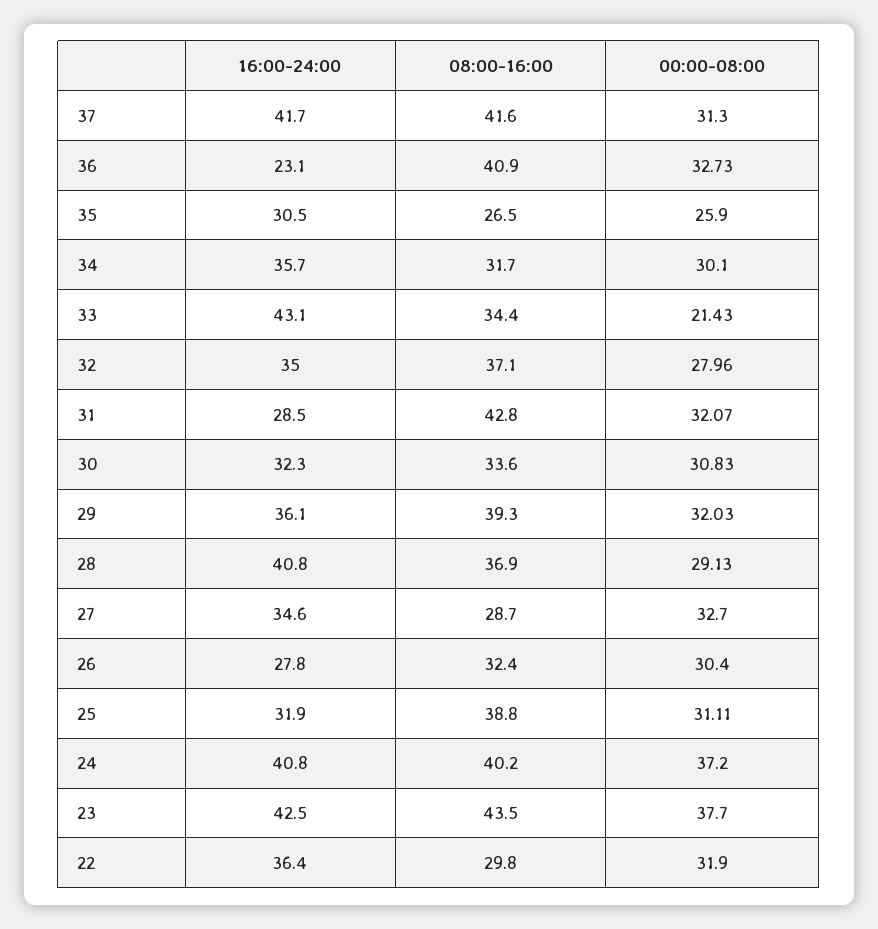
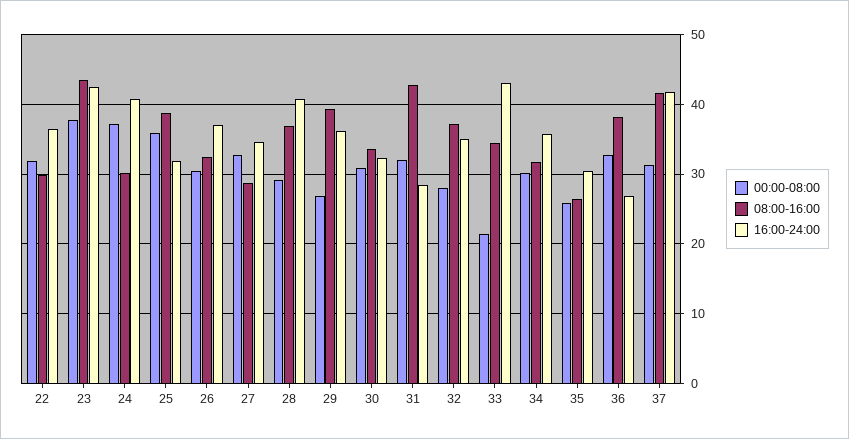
16:00-24:00, 36: 23.1 -> 27
08:00-16:00, 36: 40.9 -> 38
00:00-08:00, 29: 32.03 -> 27
16:00-24:00, 26: 27.8 -> 37
00:00-08:00, 25: 31.11 -> 36
08:00-16:00, 24: 40.2 -> 30

